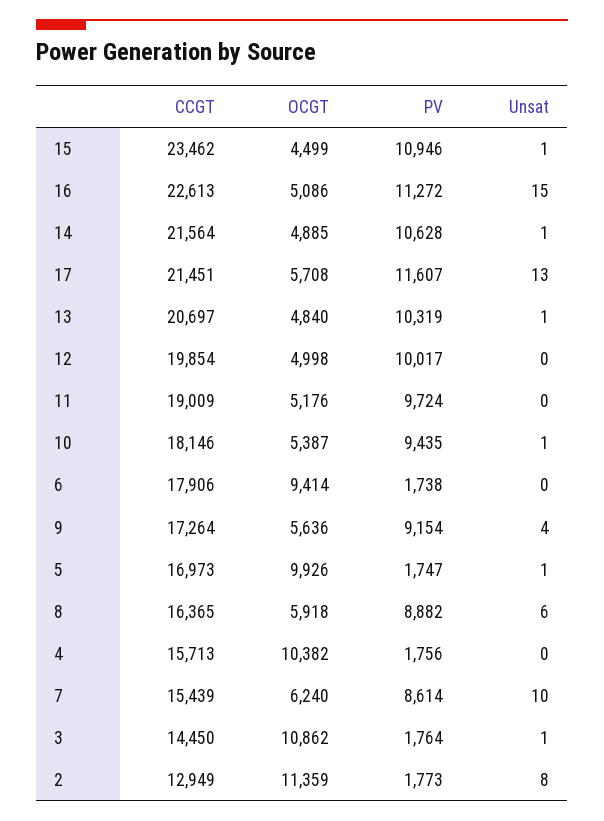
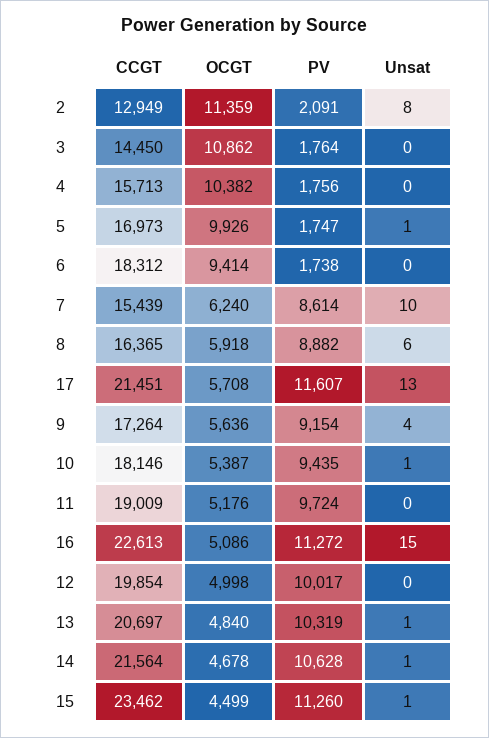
PV, 15: 10946 -> 11260
OCGT, 14: 4885 -> 4678
CCGT, 6: 17906 -> 18312
Unsat, 3: 1 -> 0
PV, 2: 1773 -> 2091

